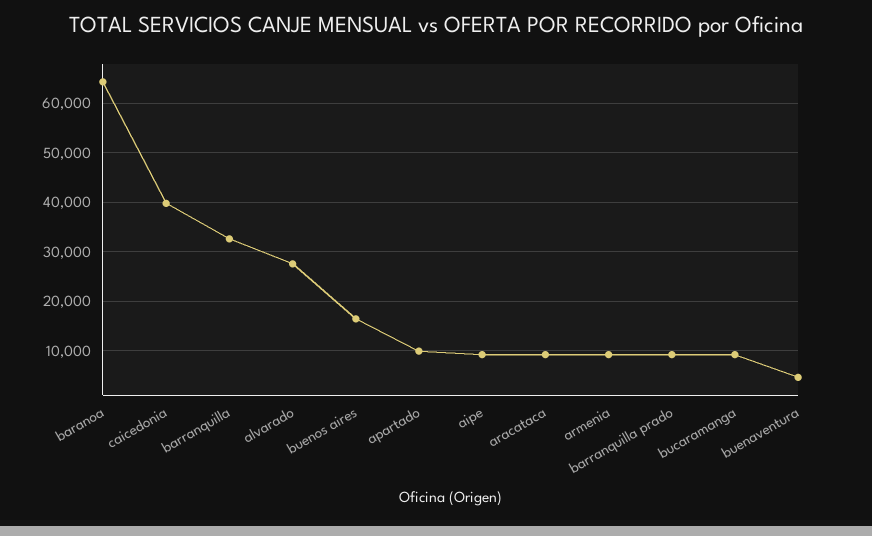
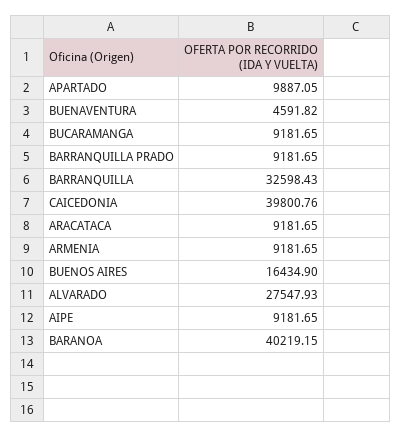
baranoa: 64000 -> 40219.15

